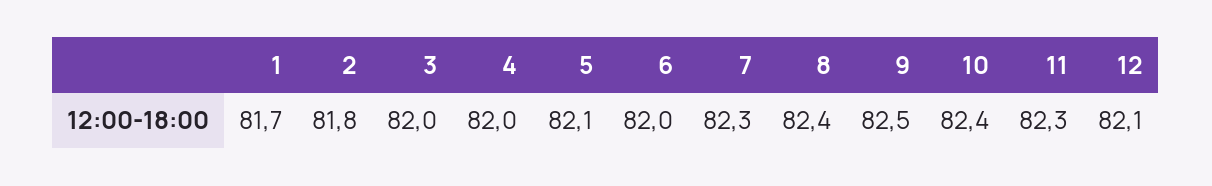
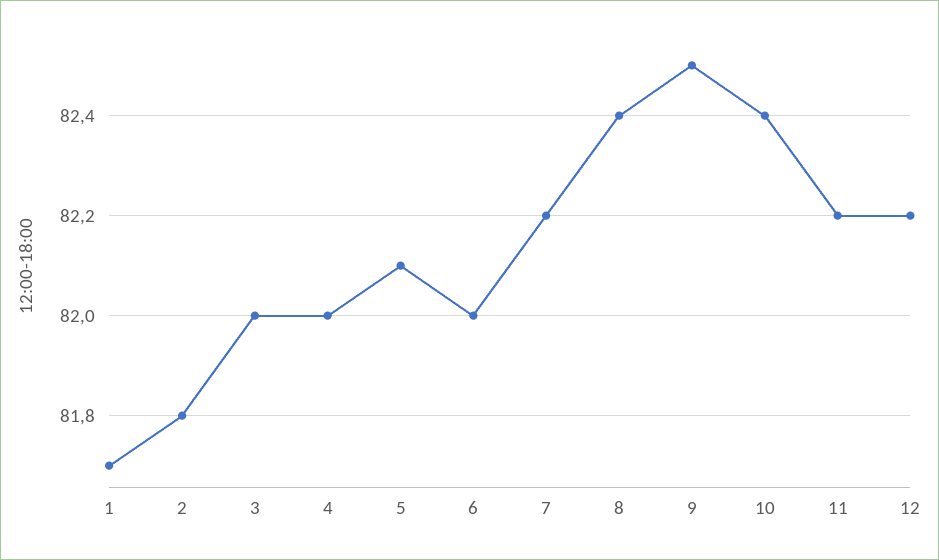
7: 82.3 -> 82.2
11: 82.3 -> 82.2
12: 82.1 -> 82.2

